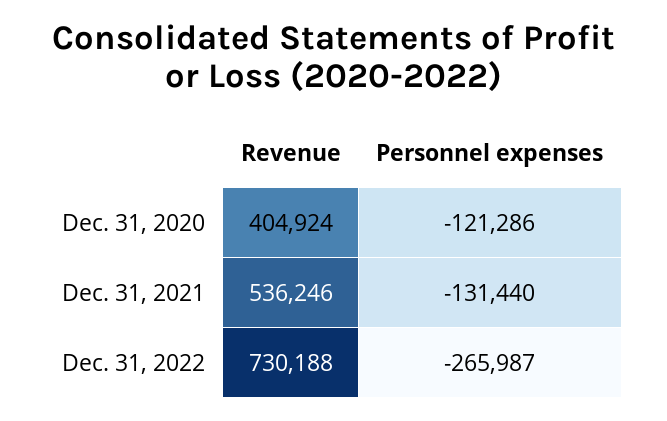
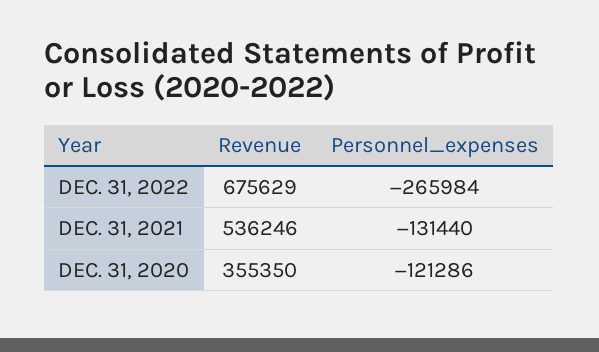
Revenue, Dec. 31, 2020: 404924 -> 355350
Revenue, Dec. 31, 2022: 730188 -> 675629
Personnel expenses, Dec. 31, 2022: -265987 -> -265984

